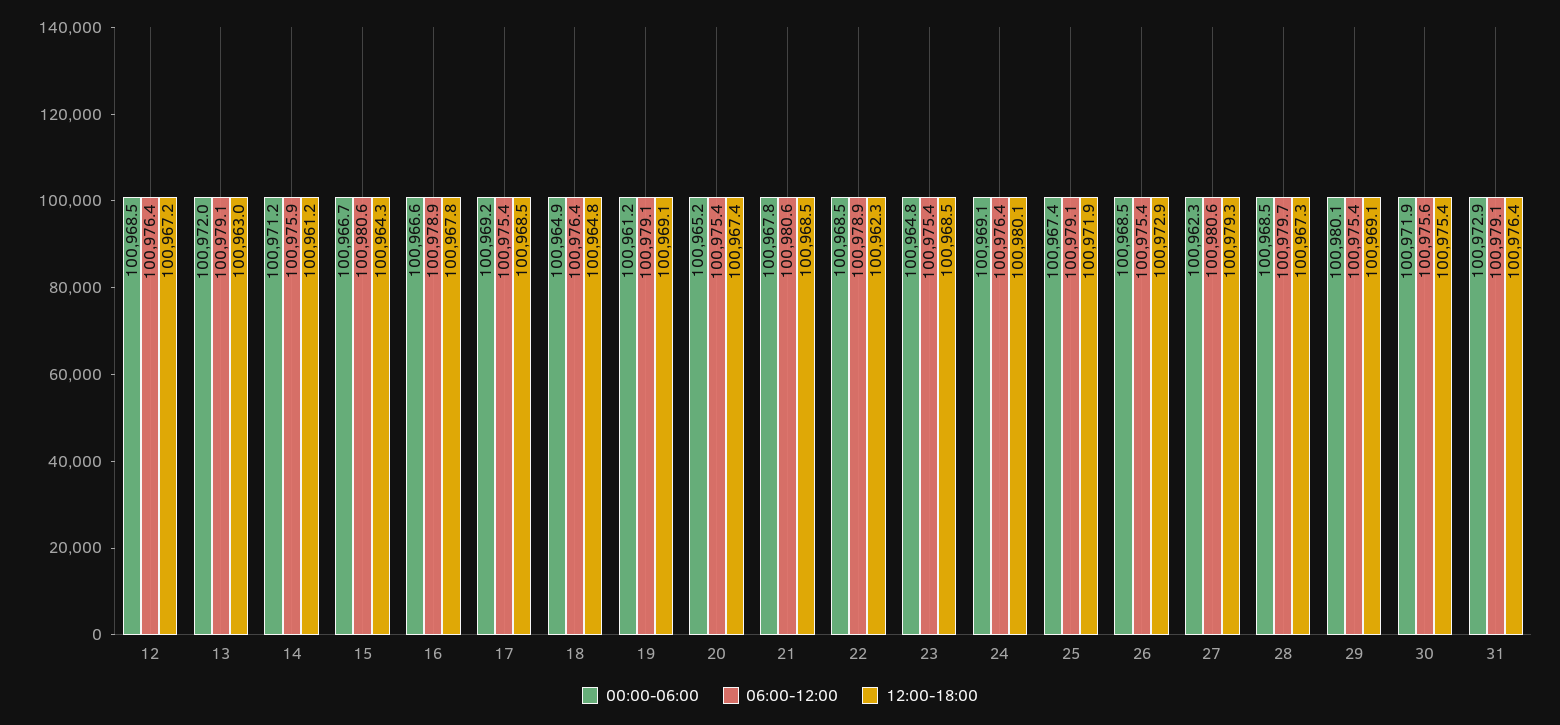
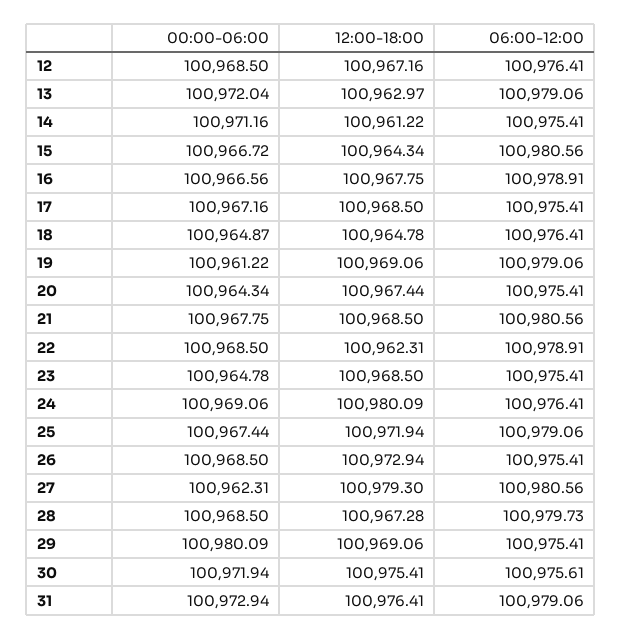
06:00-12:00, 14: 100975.9 -> 100975.41
00:00-06:00, 17: 100969.2 -> 100967.16
00:00-06:00, 20: 100965.2 -> 100964.34

